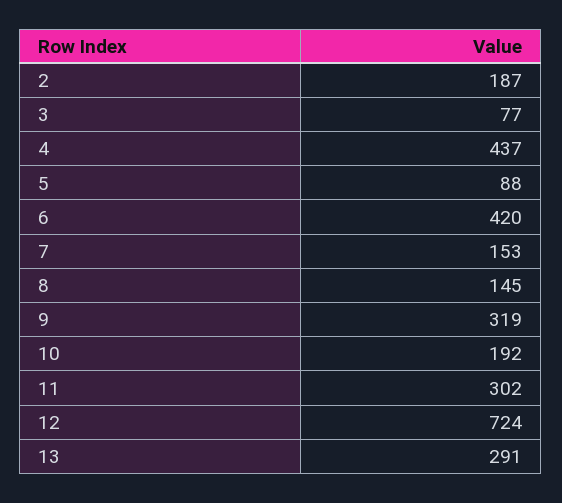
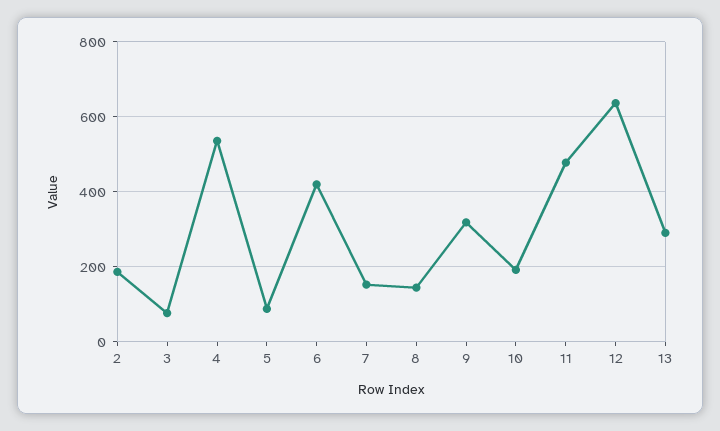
4: 437 -> 540
11: 302 -> 480
12: 724 -> 640

